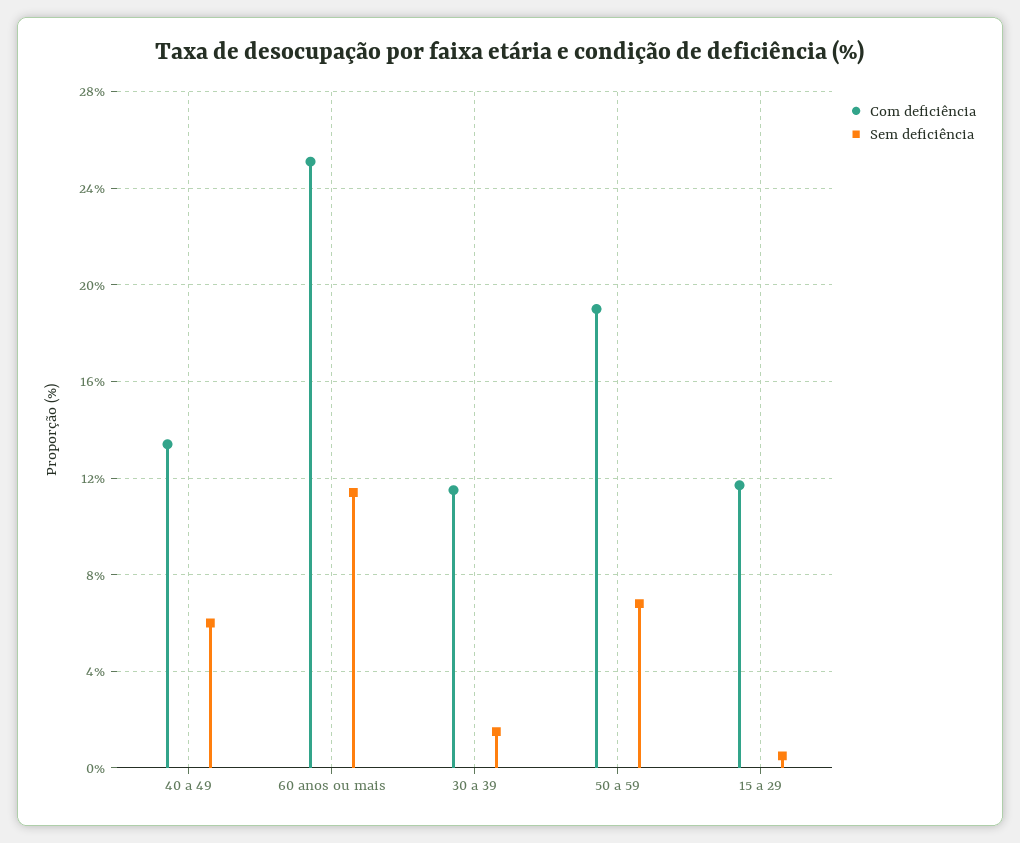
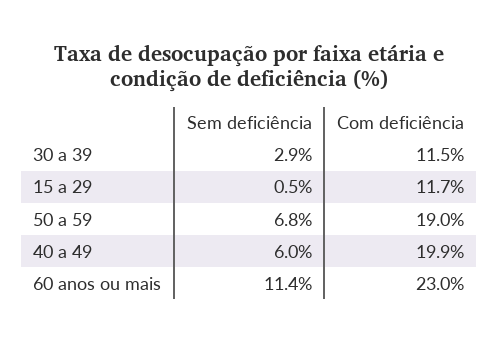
Com deficiência, 40 a 49: 13.5 -> 19.9
Com deficiência, 60 anos ou mais: 25 -> 23
Sem deficiência, 30 a 39: 1.5 -> 2.9

